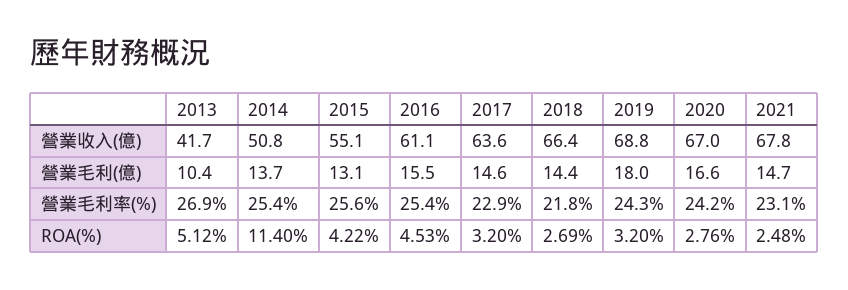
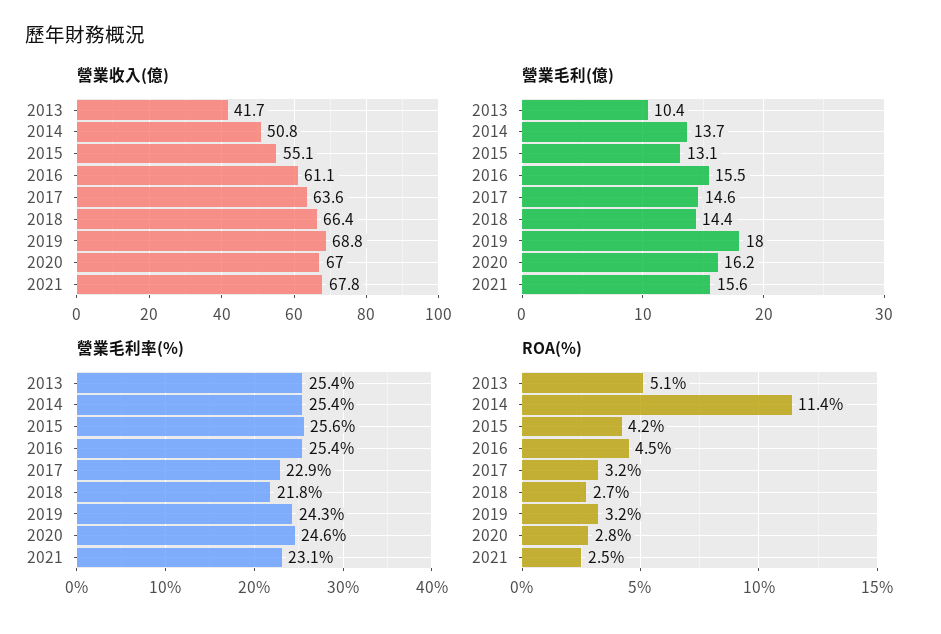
營業毛利(億), 2020: 16.6 -> 16.2
營業毛利(億), 2021: 14.7 -> 15.6
營業毛利率(%), 2013: 26.9 -> 25.4
營業毛利率(%), 2020: 24.2 -> 24.6

